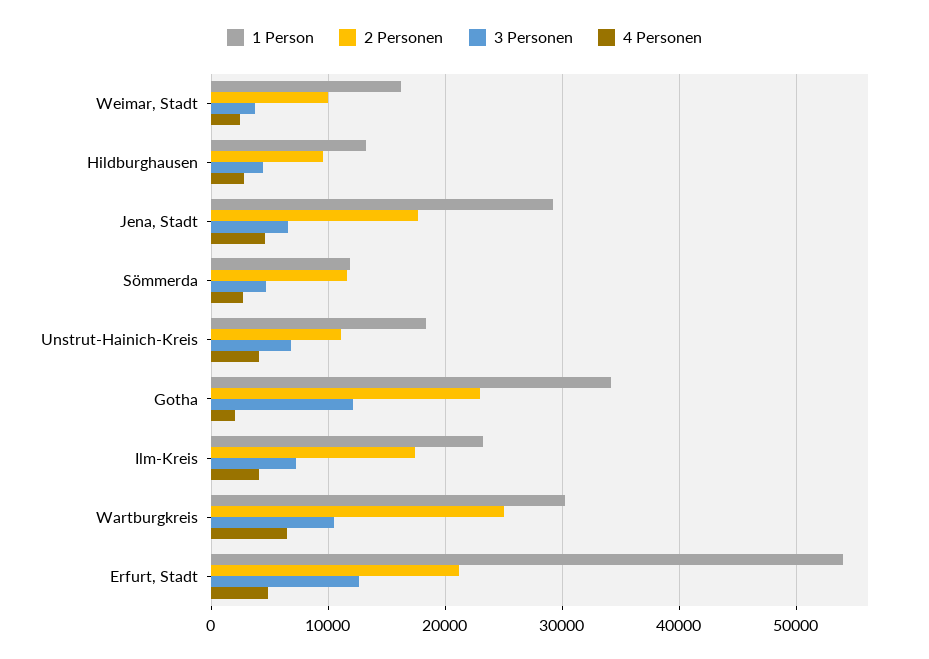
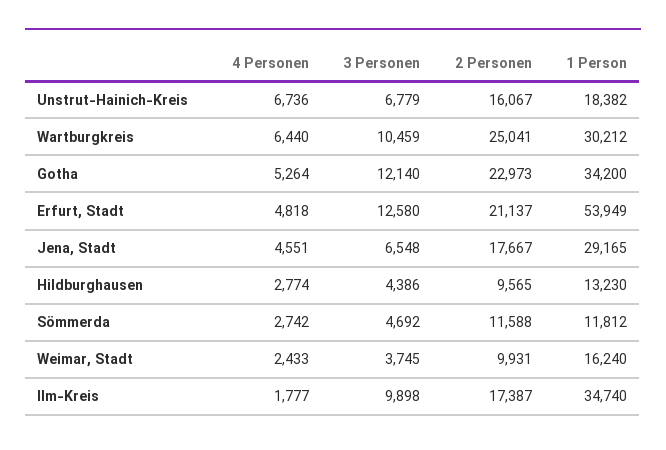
2 Personen, Unstrut-Hainich-Kreis: 11000 -> 16067
4 Personen, Unstrut-Hainich-Kreis: 4000 -> 6736
4 Personen, Gotha: 2000 -> 5264
1 Person, Ilm-Kreis: 23000 -> 34740
3 Personen, Ilm-Kreis: 7000 -> 9898
4 Personen, Ilm-Kreis: 4000 -> 1777

